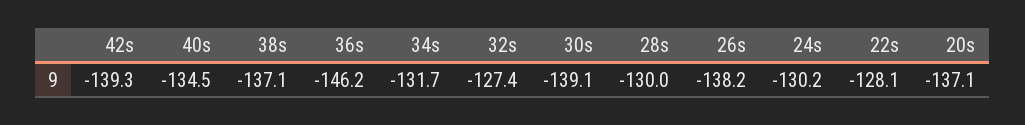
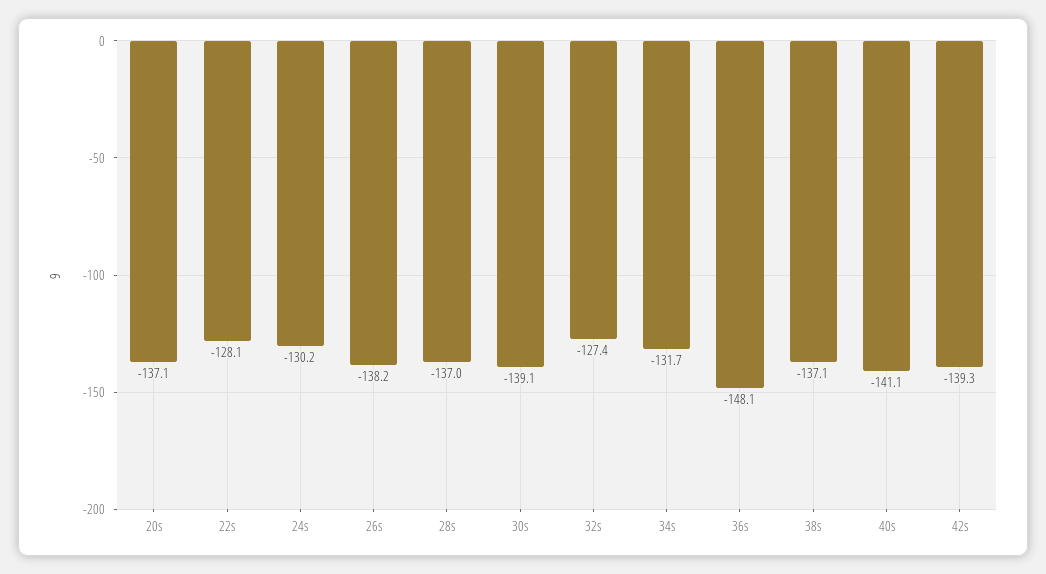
40s: -134.5 -> -141.1
36s: -146.2 -> -148.1
28s: -130 -> -137

